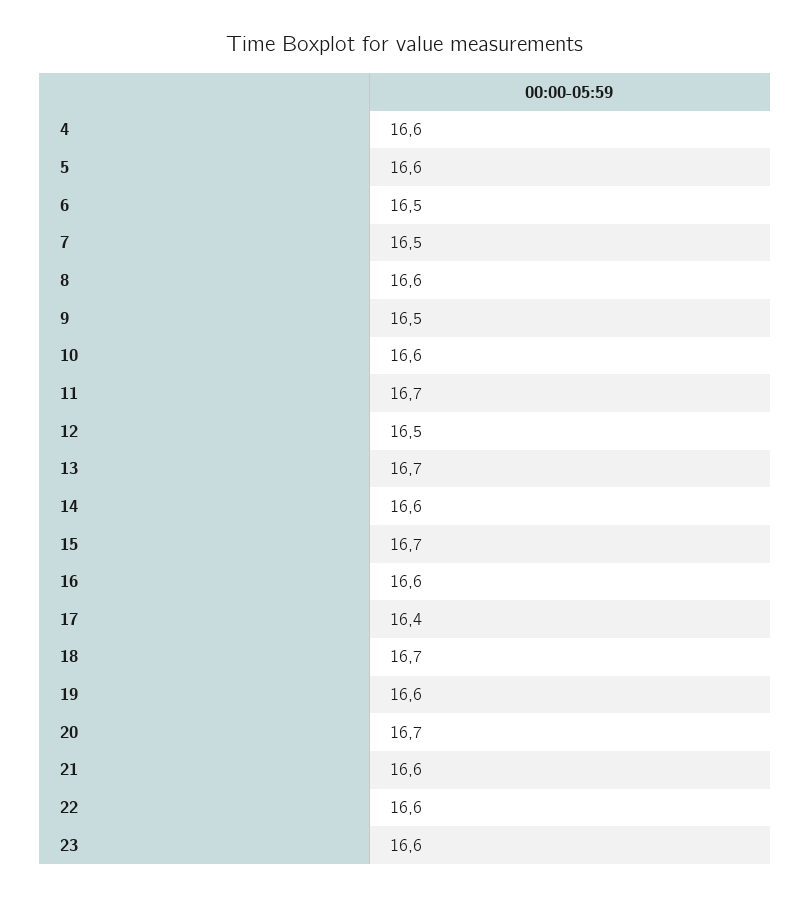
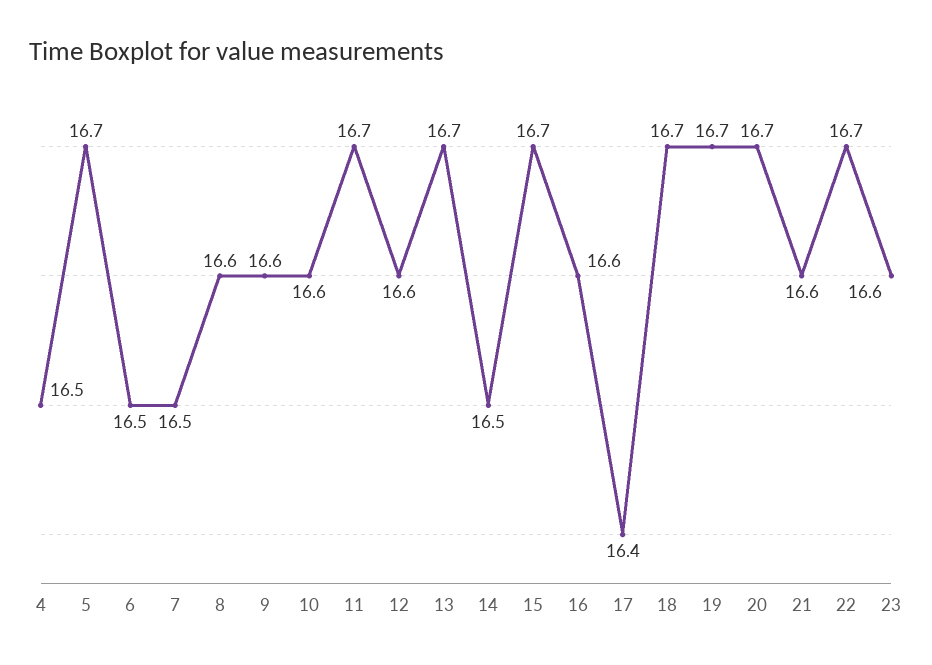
4: 16.6 -> 16.5
5: 16.6 -> 16.7
9: 16.5 -> 16.6
12: 16.5 -> 16.6
14: 16.6 -> 16.5
19: 16.6 -> 16.7
22: 16.6 -> 16.7

